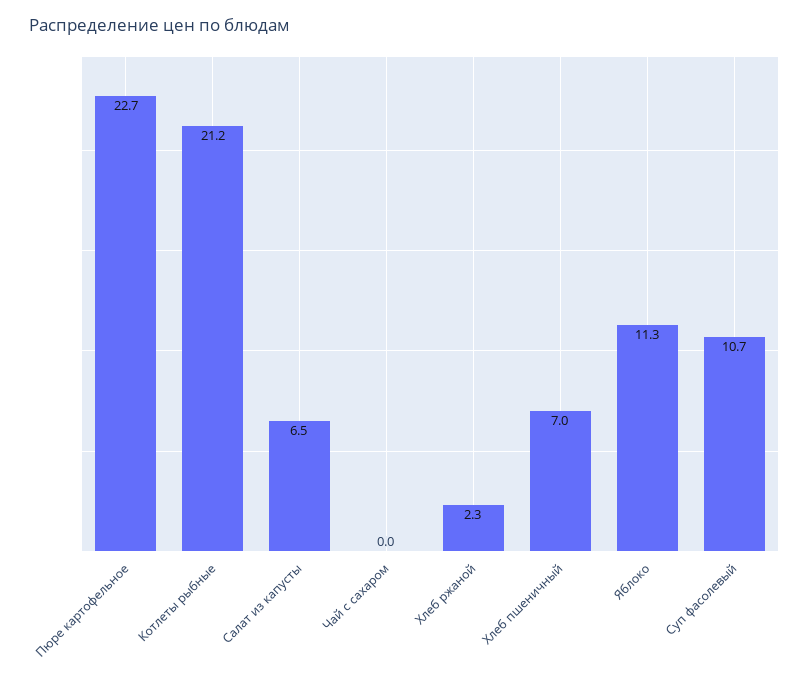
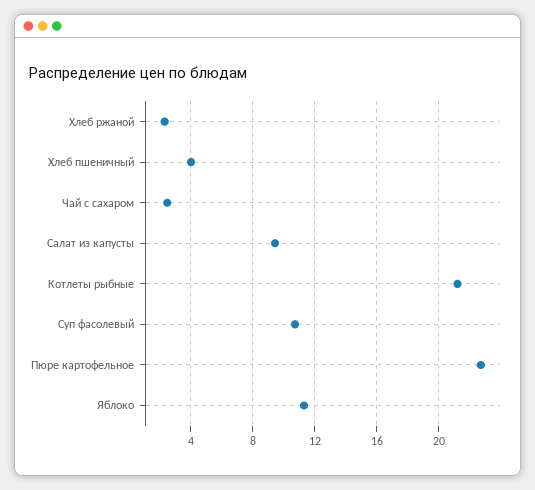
Салат из капусты: 6.5 -> 9.5
Чай с сахаром: 0 -> 2.5
Хлеб пшеничный: 7 -> 4

